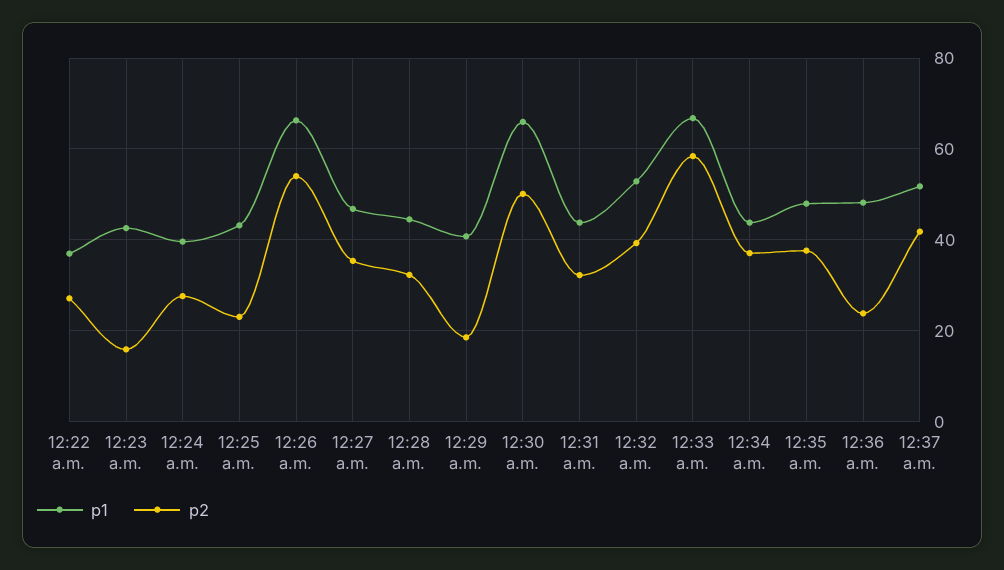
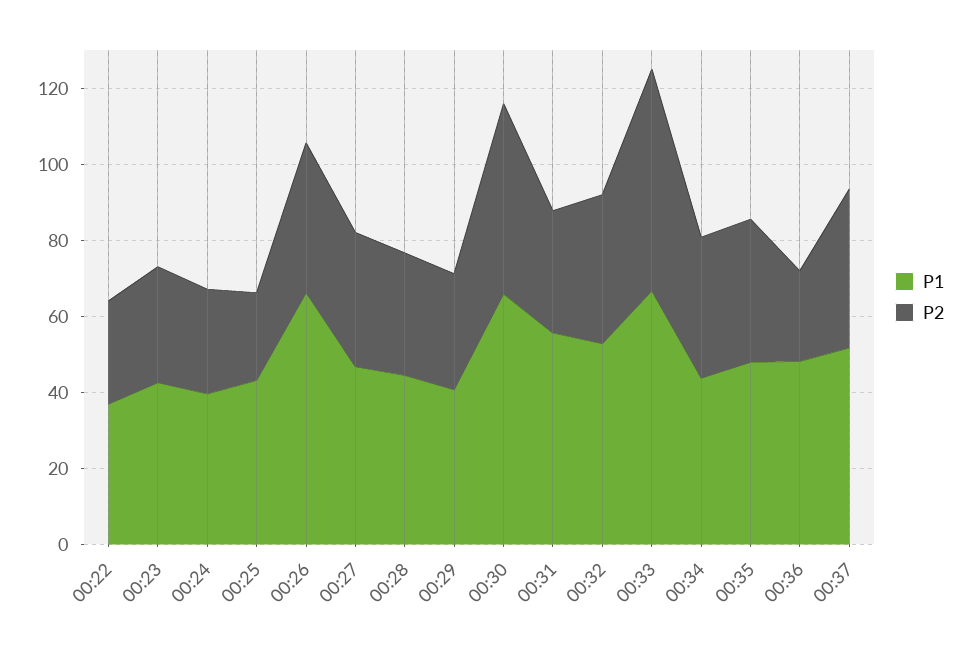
p2, 12:23 a.m.: 16 -> 30
p2, 12:26 a.m.: 54 -> 40
p2, 12:29 a.m.: 18 -> 30
p1, 12:31 a.m.: 44 -> 55

